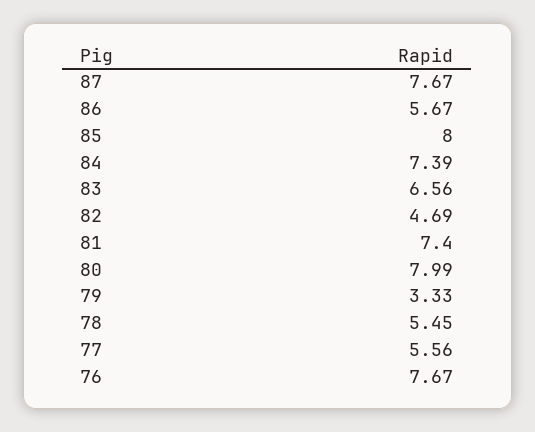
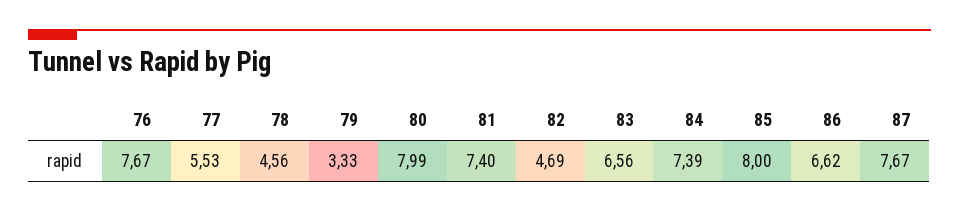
86: 5.67 -> 6.62
78: 5.45 -> 4.56
77: 5.56 -> 5.53

